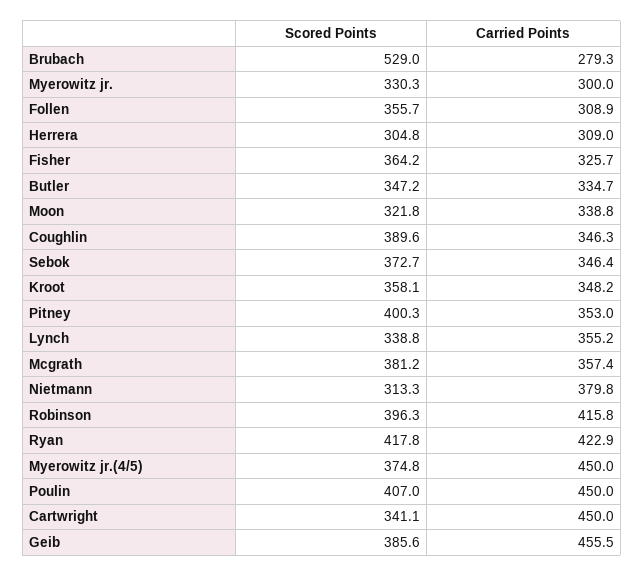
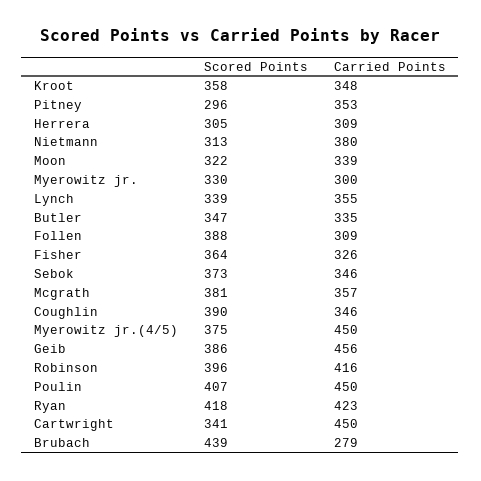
Scored Points, Brubach: 529 -> 439
Scored Points, Follen: 355.7 -> 388
Scored Points, Pitney: 400.3 -> 296

